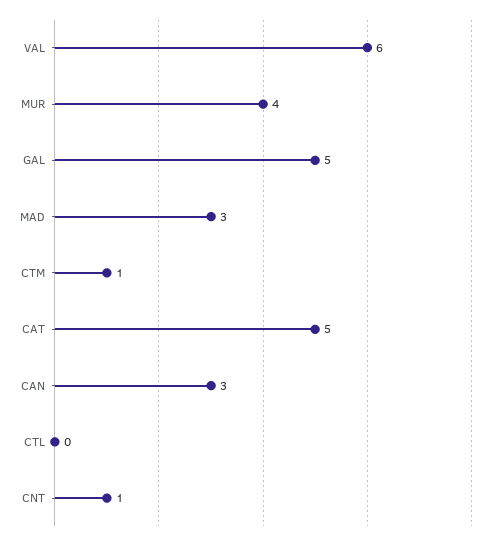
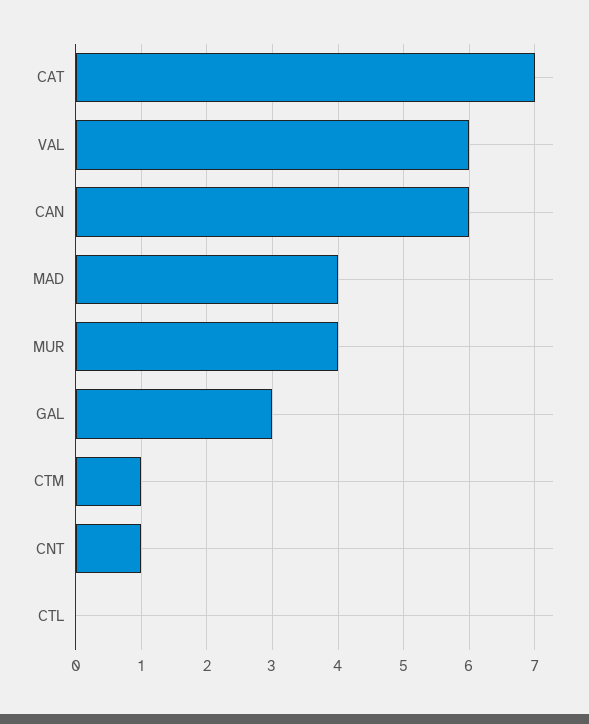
GAL: 5 -> 3
MAD: 3 -> 4
CAT: 5 -> 7
CAN: 3 -> 6

